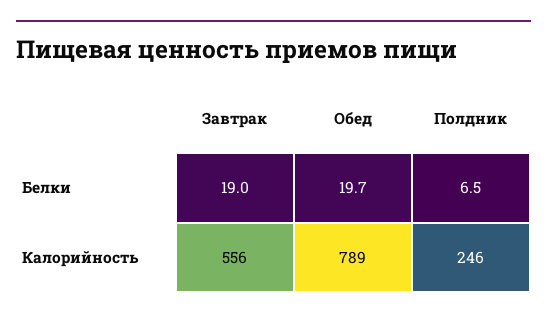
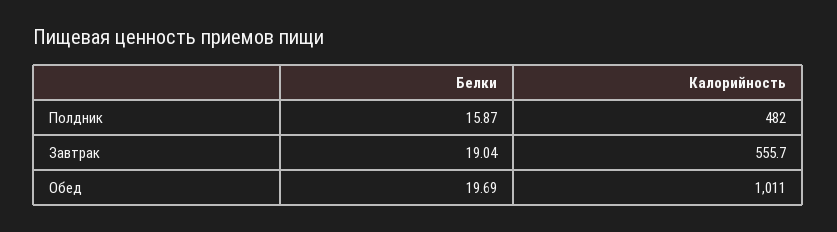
Полдник, Белки: 6.5 -> 15.87
Обед, Калорийность: 789 -> 1011
Полдник, Калорийность: 246 -> 482

